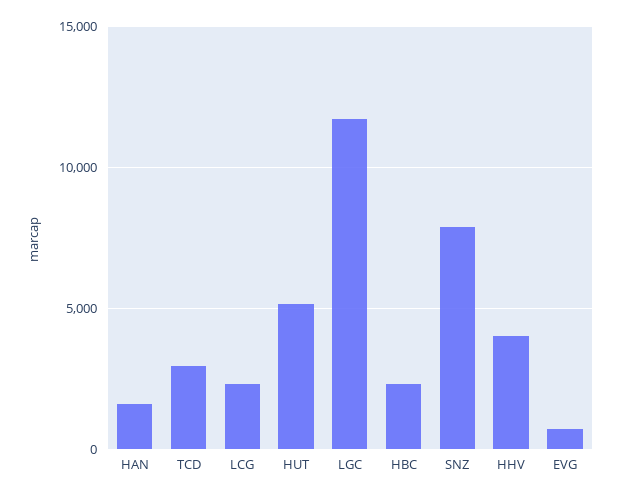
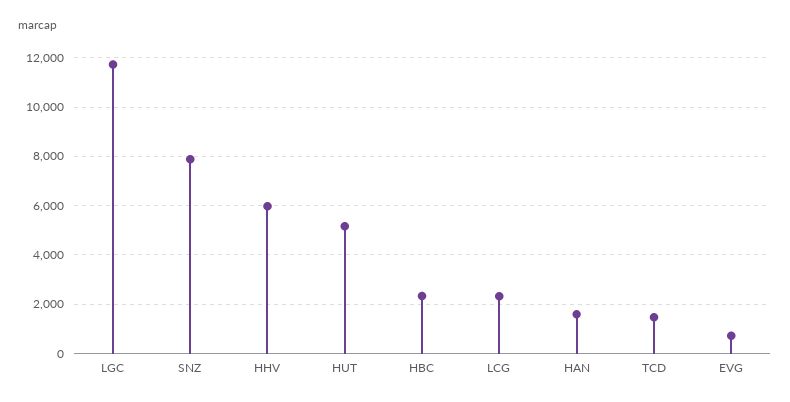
TCD: 3000 -> 1500
HHV: 4000 -> 6000

